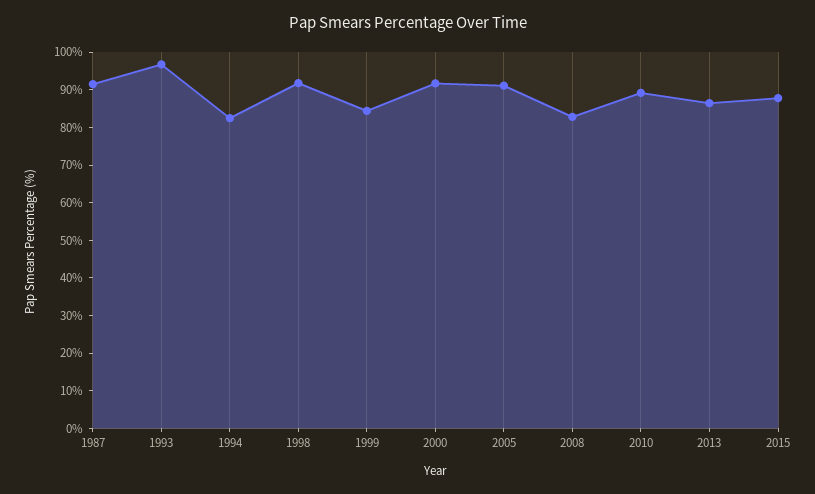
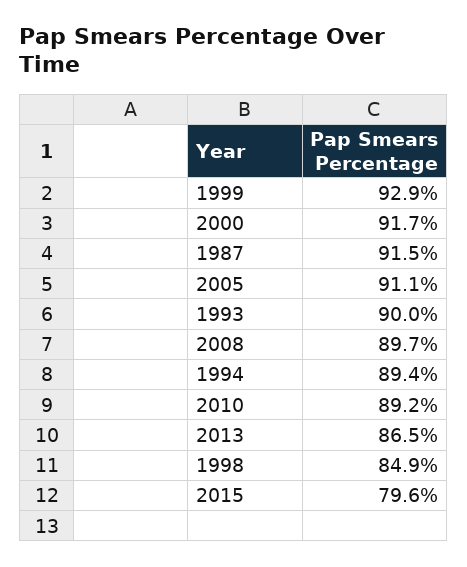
1993: 97.5 -> 90
1994: 82.5 -> 89.4
1998: 92.5 -> 84.9
1999: 85 -> 92.9
2008: 82.5 -> 89.7
2015: 87.5 -> 79.6

